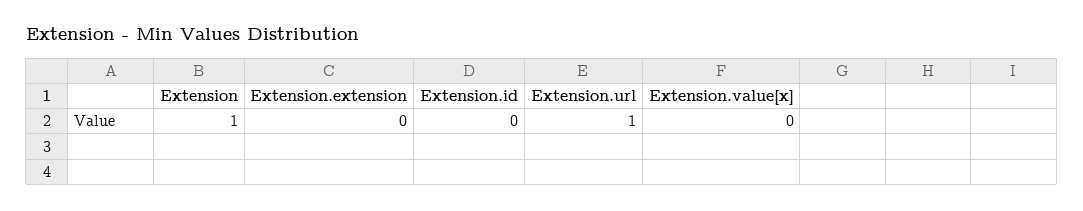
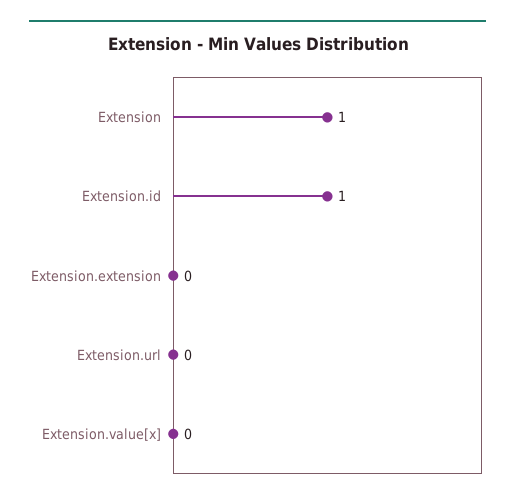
Extension.id: 0 -> 1
Extension.url: 1 -> 0

